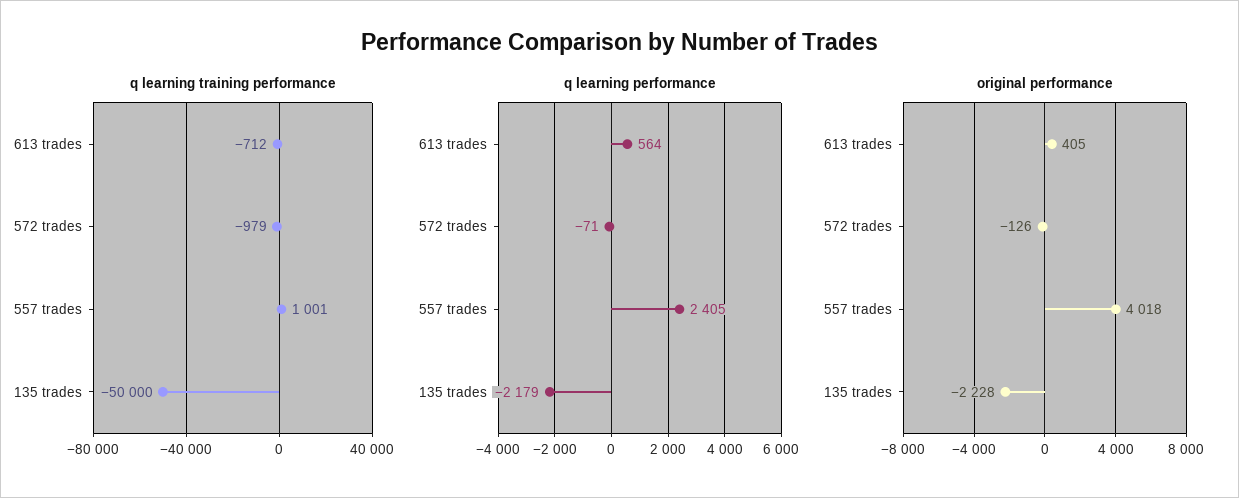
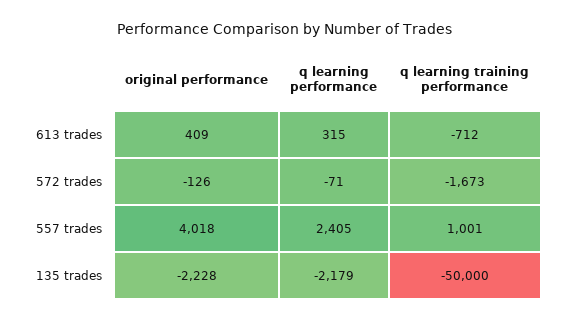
q learning training performance, 572 trades: -979 -> -1673
q learning performance, 613 trades: 564 -> 315
original performance, 613 trades: 405 -> 409

